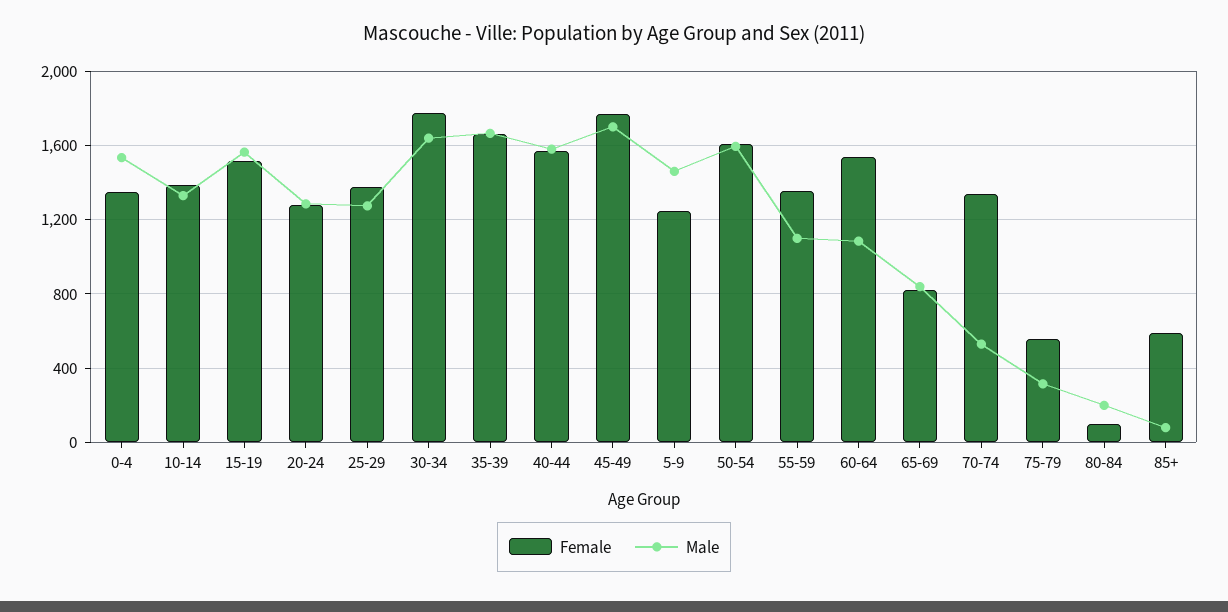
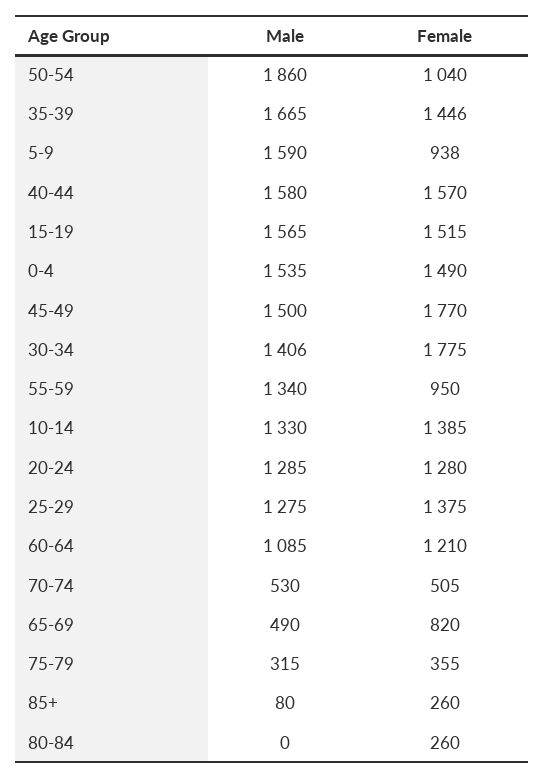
Female, 0-4: 1350 -> 1490
Male, 30-34: 1650 -> 1406
Female, 35-39: 1650 -> 1446
Male, 45-49: 1700 -> 1500
Female, 5-9: 1250 -> 938
Male, 5-9: 1450 -> 1590
Female, 50-54: 1600 -> 1040
Male, 50-54: 1600 -> 1860
Female, 55-59: 1350 -> 950
Male, 55-59: 1100 -> 1340
Female, 60-64: 1550 -> 1210
Male, 65-69: 850 -> 490
Female, 70-74: 1350 -> 505
Female, 75-79: 550 -> 355
Female, 80-84: 100 -> 260
Male, 80-84: 200 -> 0
Female, 85+: 600 -> 260

